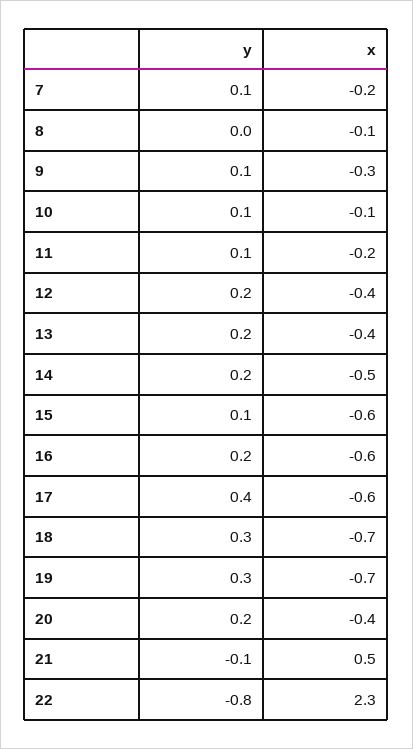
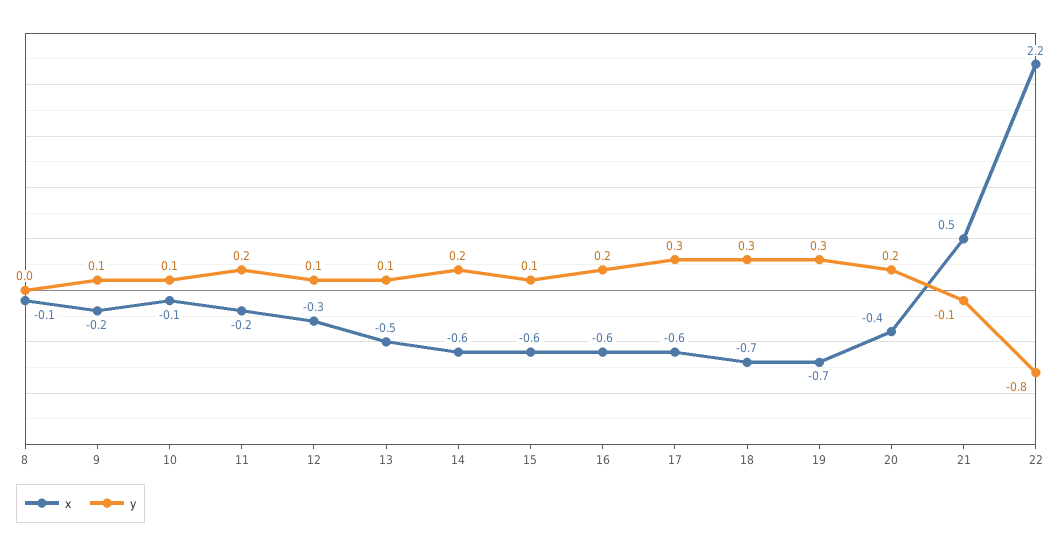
y, 7: 0.1 -> none
x, 7: -0.2 -> none
x, 9: -0.3 -> -0.2
y, 11: 0.1 -> 0.2
y, 12: 0.2 -> 0.1
x, 12: -0.4 -> -0.3
y, 13: 0.2 -> 0.1
x, 13: -0.4 -> -0.5
x, 14: -0.5 -> -0.6
y, 17: 0.4 -> 0.3
x, 22: 2.3 -> 2.2

